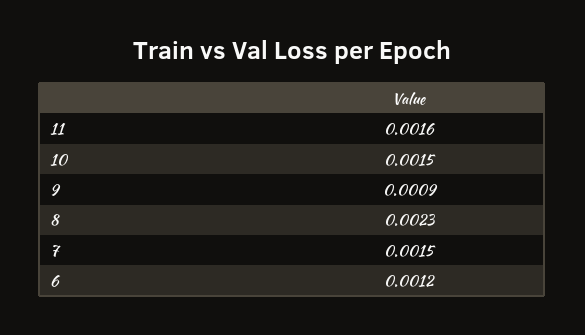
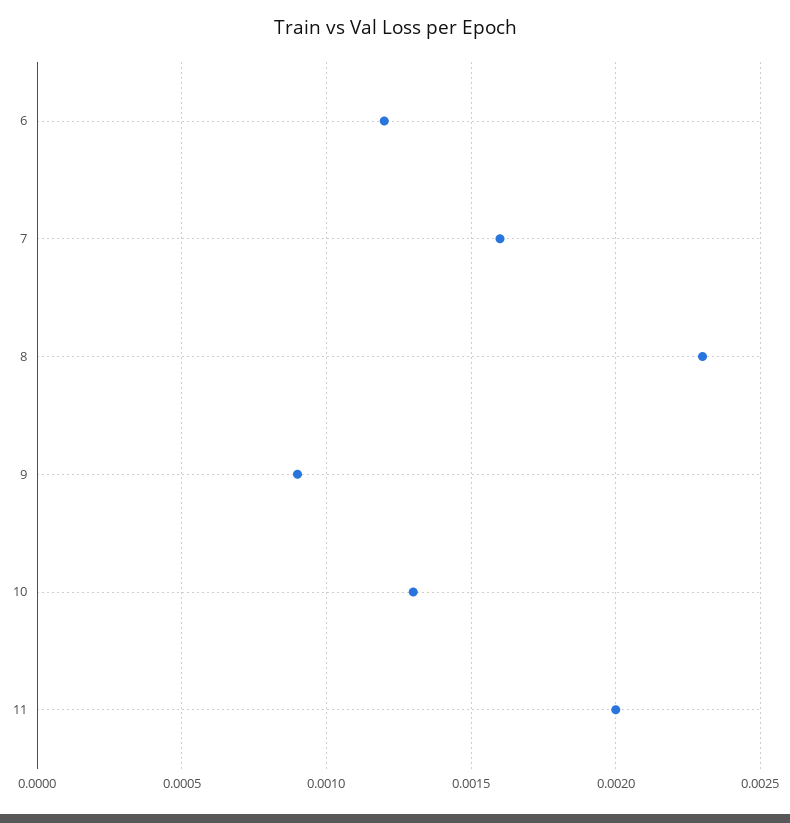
11: 0.0016 -> 0.002
10: 0.0015 -> 0.0013
7: 0.0015 -> 0.0016

